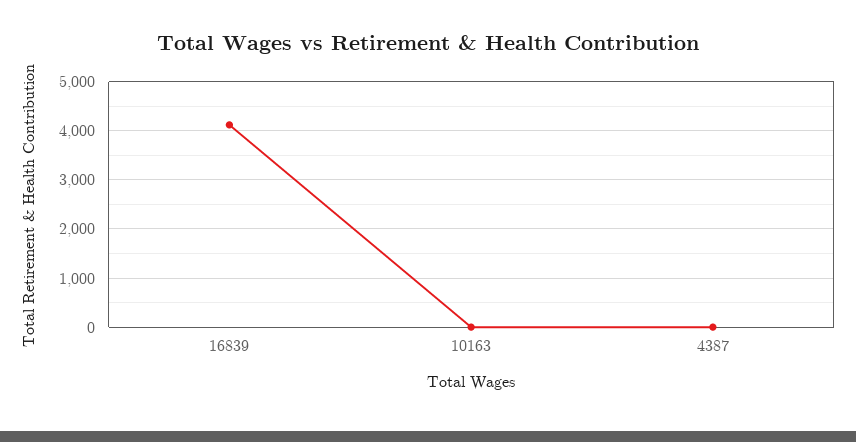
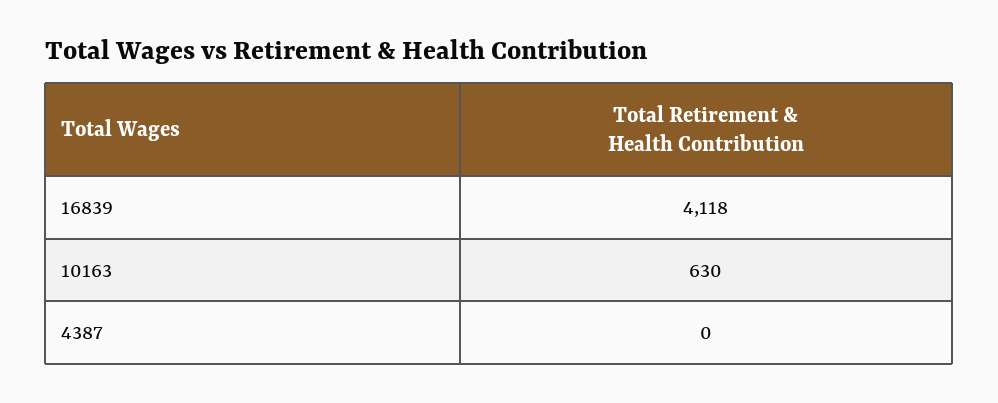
10163: 0 -> 630

